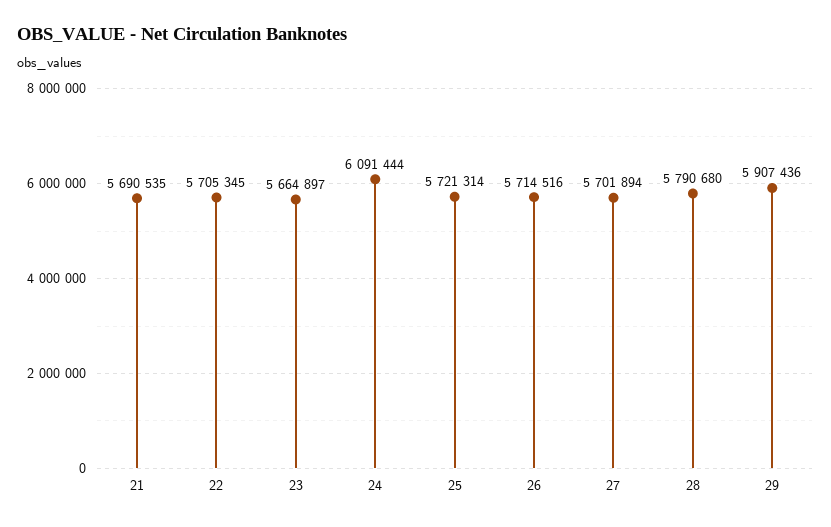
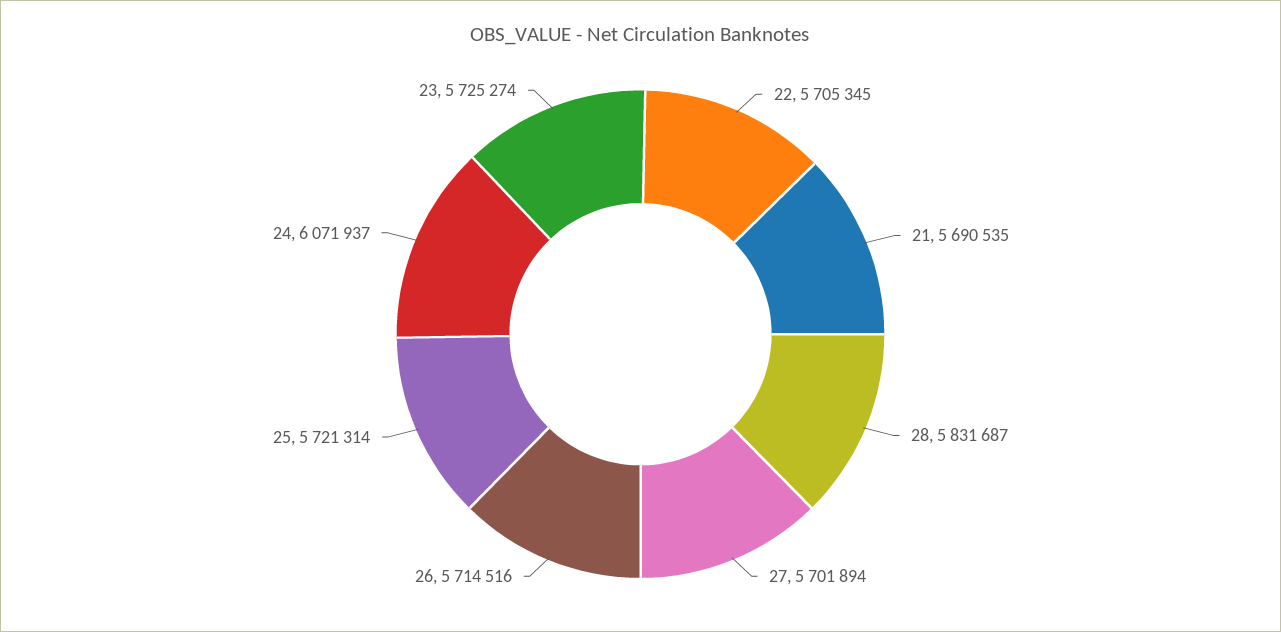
23: 5664897 -> 5725274
24: 6091444 -> 6071937
28: 5790680 -> 5831687
29: 5907436 -> none

